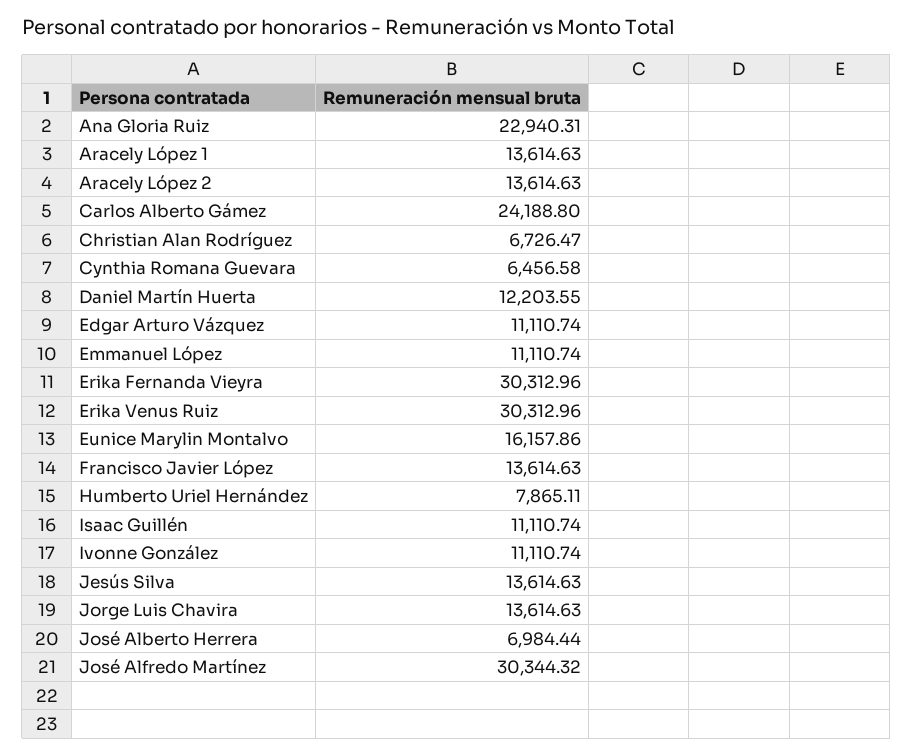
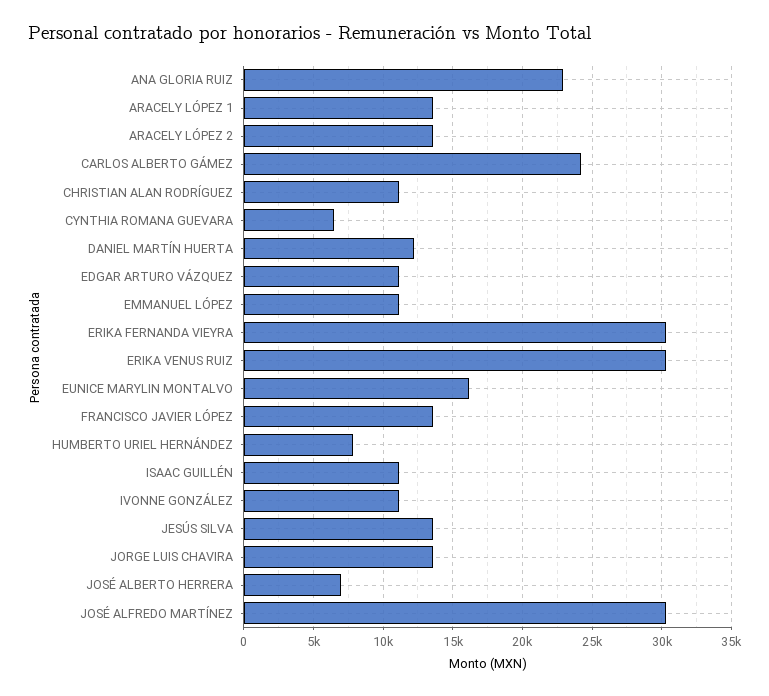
Christian Alan Rodríguez: 6726.47 -> 11000

